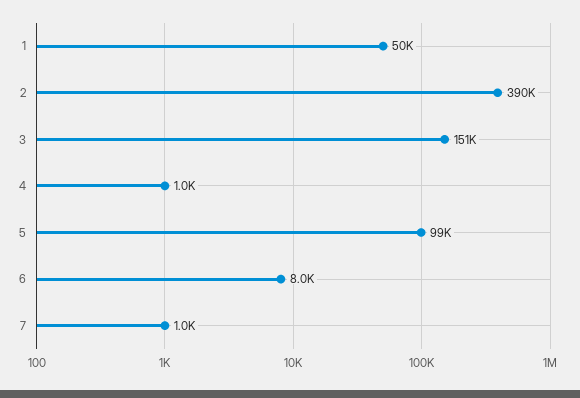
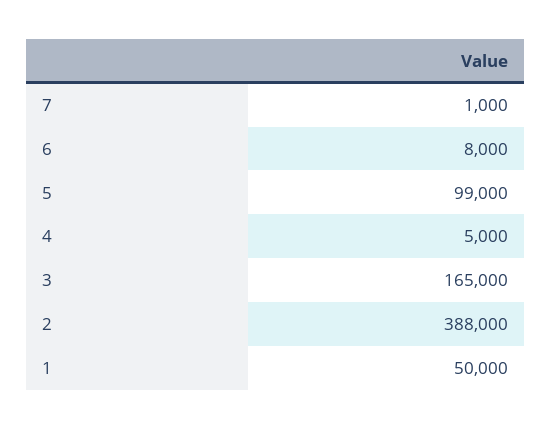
2: 390000 -> 388000
3: 151000 -> 165000
4: 1000 -> 5000

